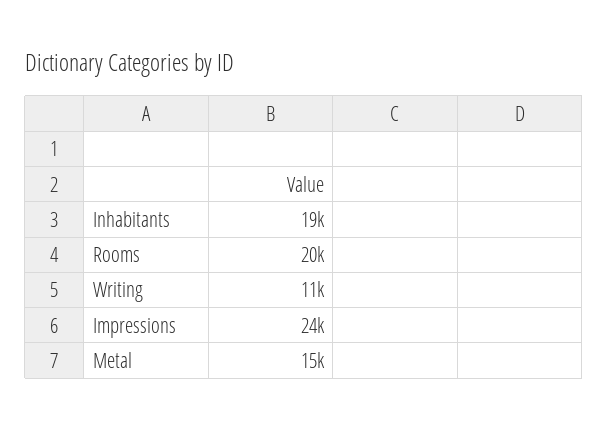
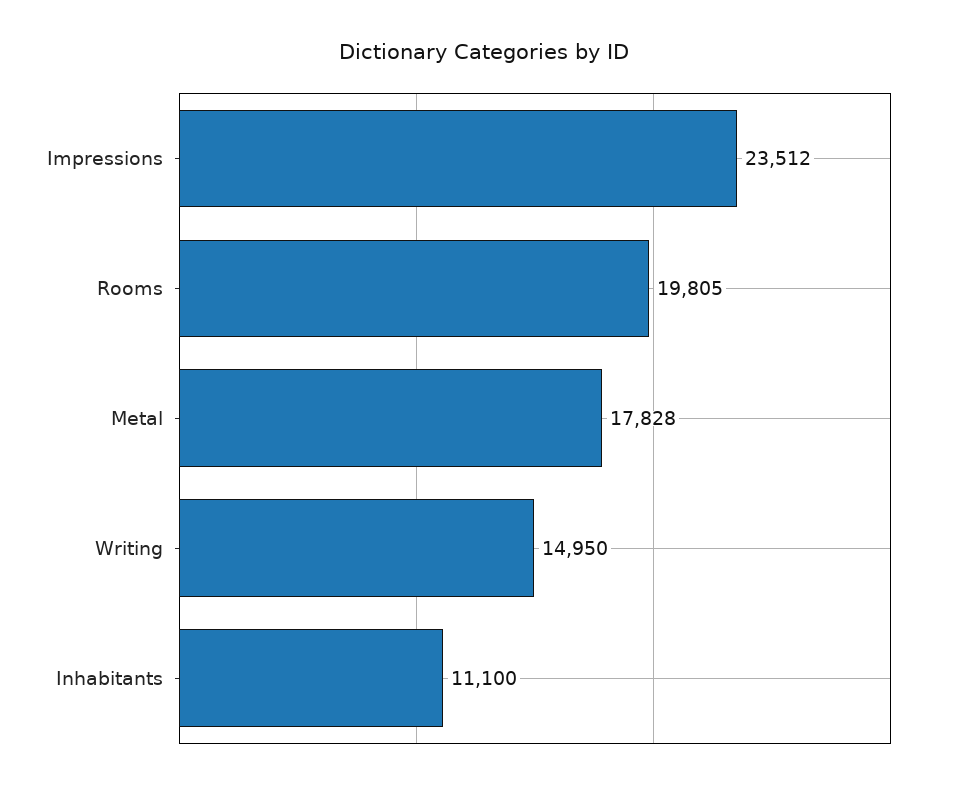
Inhabitants: 19000 -> 11100
Writing: 11000 -> 14950
Metal: 15000 -> 17828

